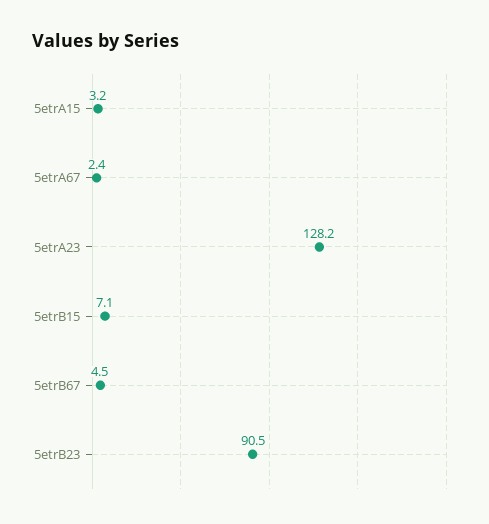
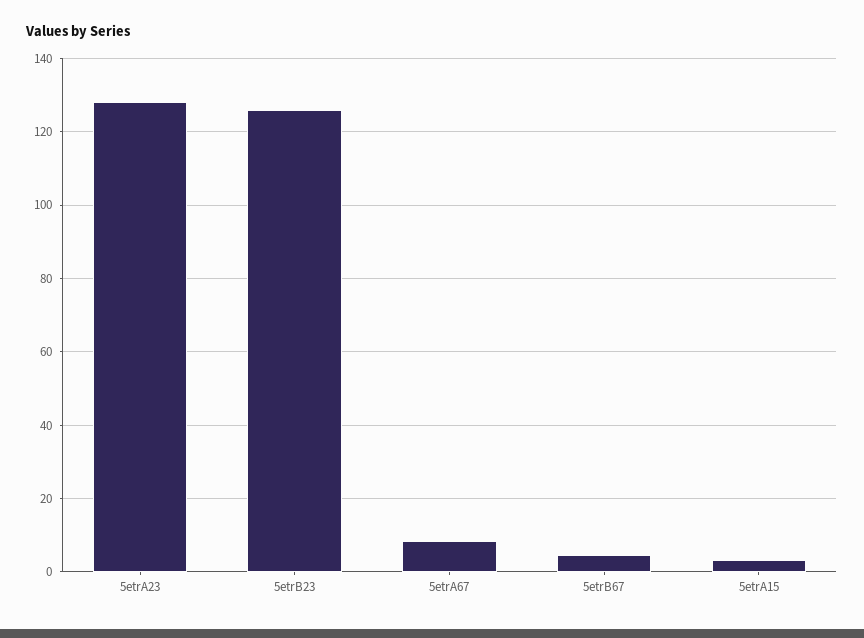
5etrA67: 2.4 -> 8
5etrB15: 7.1 -> none
5etrB23: 90.5 -> 126

